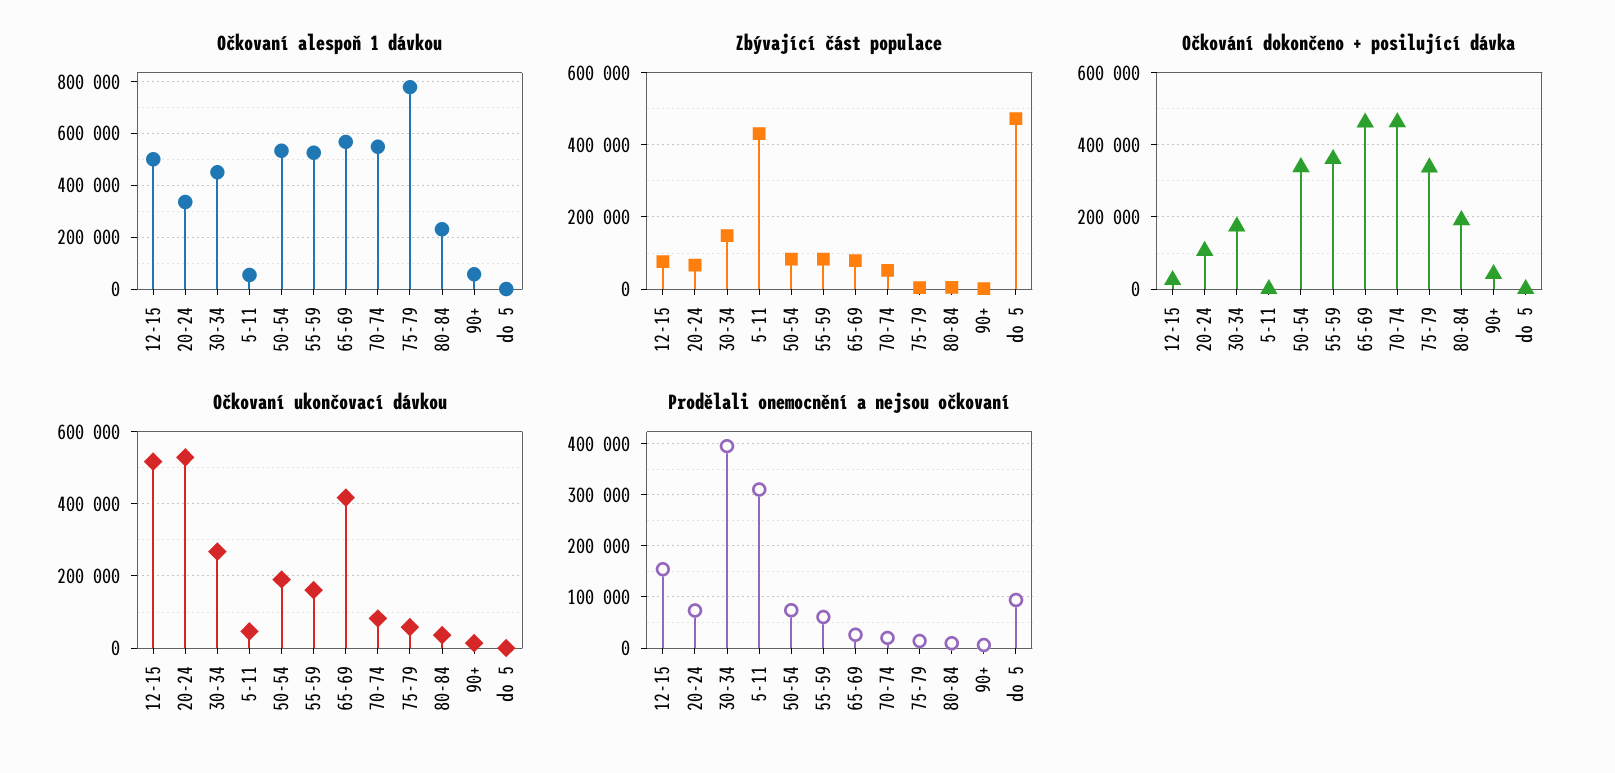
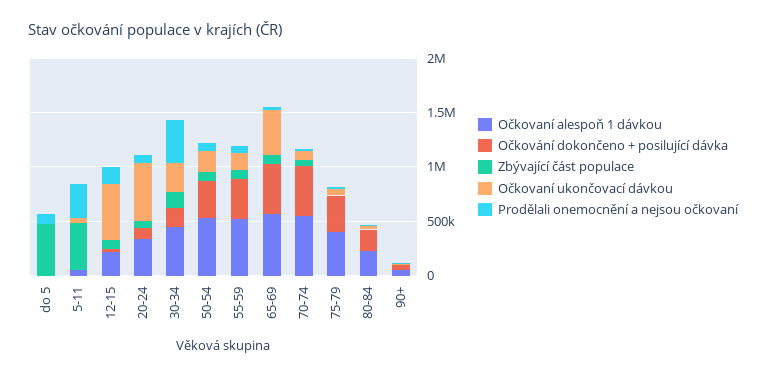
Očkovaní alespoň 1 dávkou, 12-15: 500000 -> 200000
Očkovaní alespoň 1 dávkou, 75-79: 775000 -> 400000

